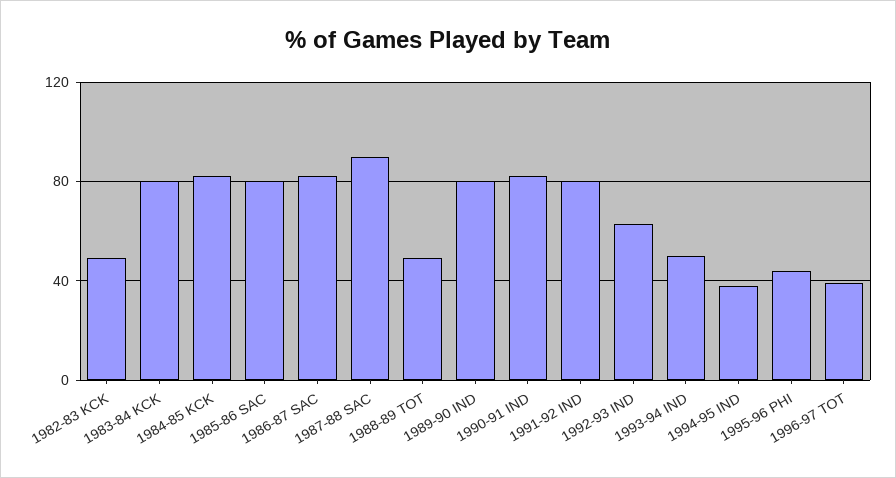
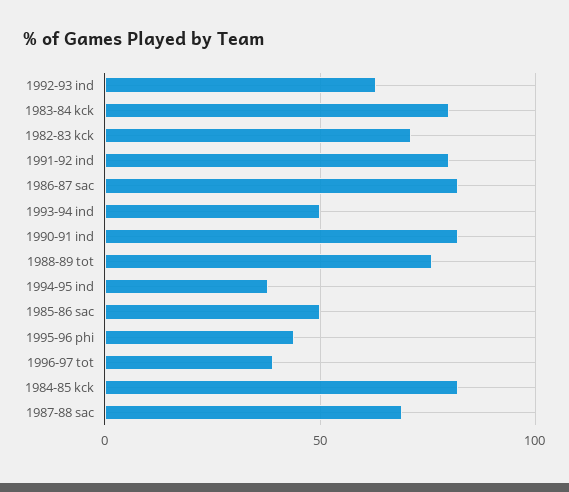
1982-83 KCK: 50 -> 70
1985-86 SAC: 80 -> 50
1987-88 SAC: 90 -> 70
1988-89 TOT: 50 -> 75
1989-90 IND: 80 -> none

